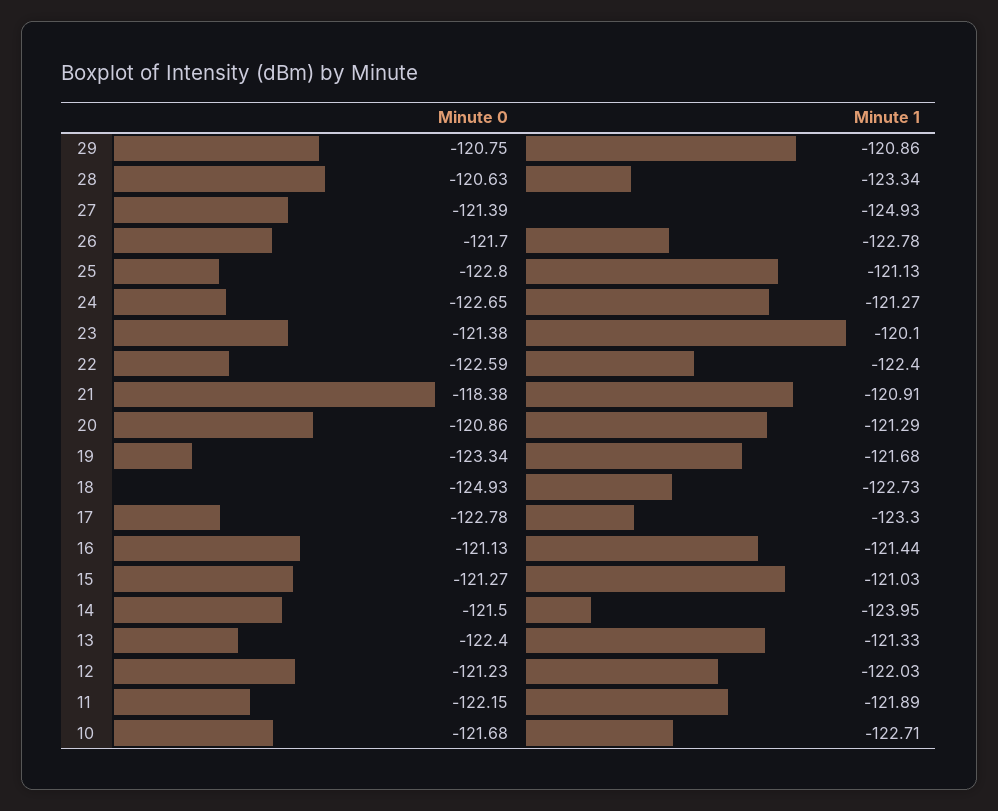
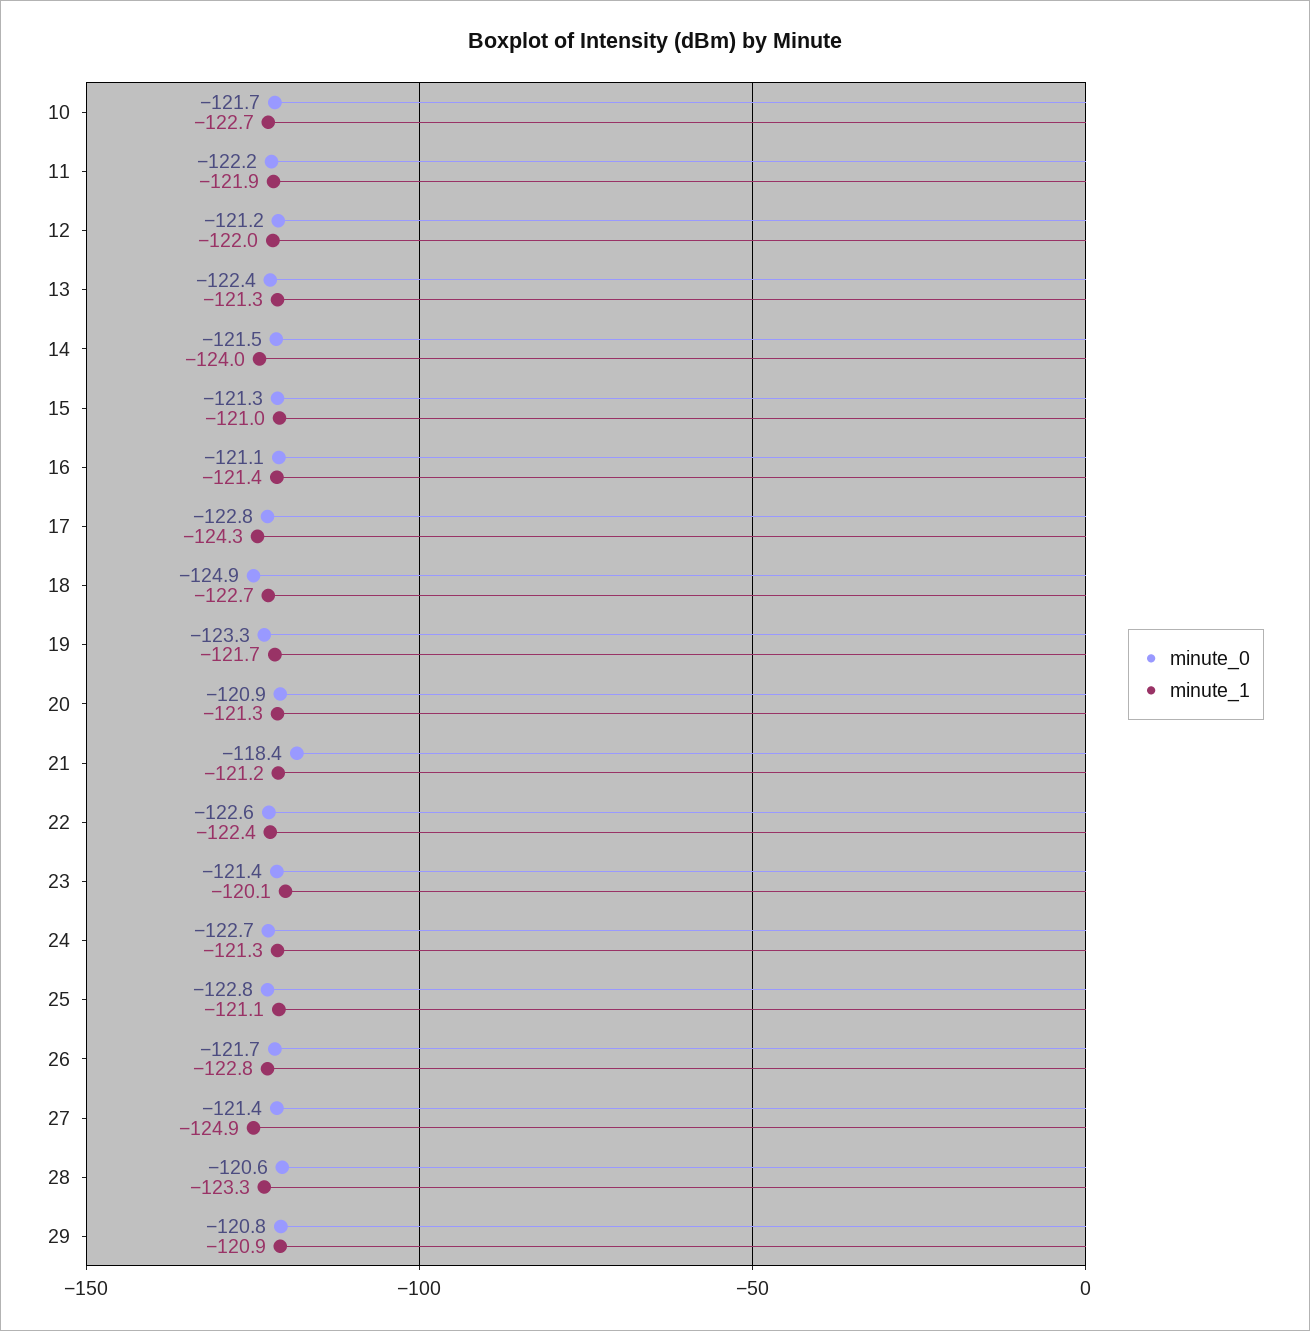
Minute 1, 21: -120.91 -> -121.2
Minute 1, 17: -123.3 -> -124.3

